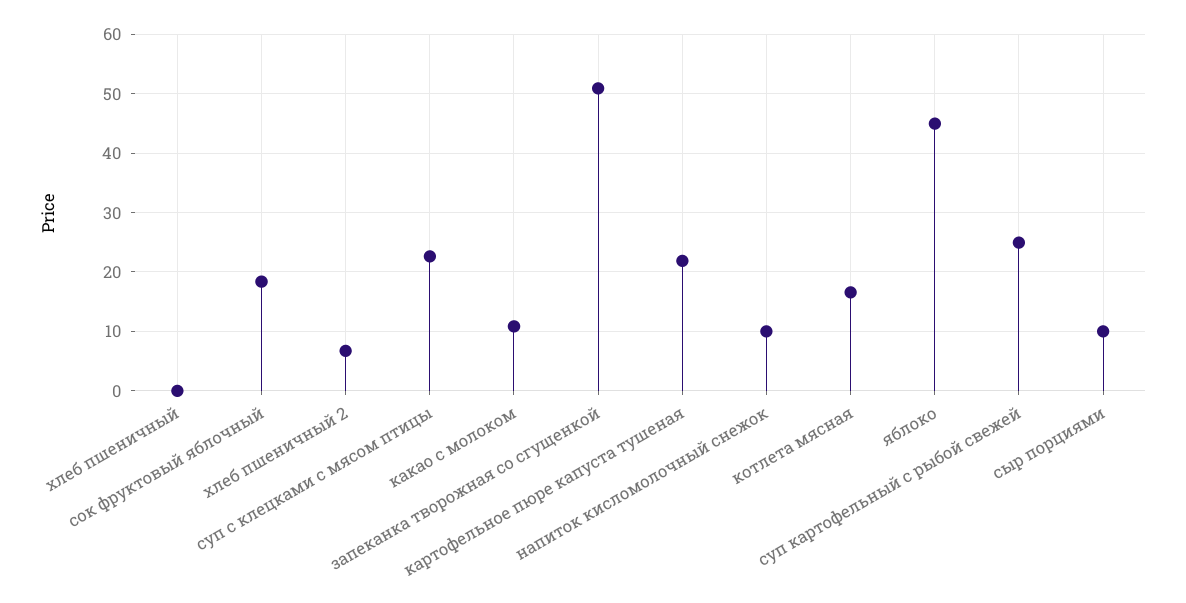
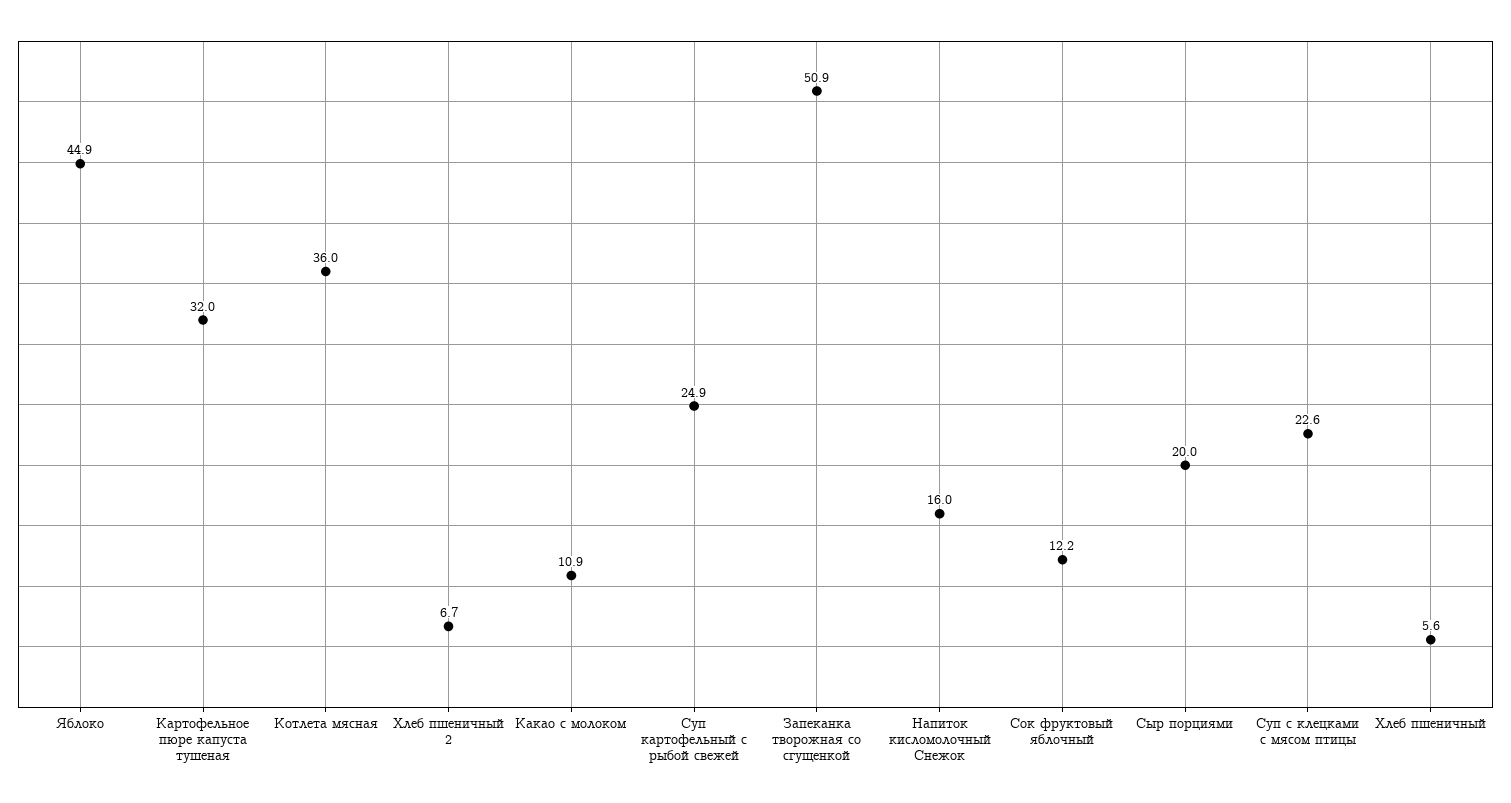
хлеб пшеничный: 0 -> 5.6
сок фруктовый яблочный: 18 -> 12.2
картофельное пюре капуста тушеная: 22 -> 32
напиток кисломолочный снежок: 10 -> 16
котлета мясная: 16 -> 36
сыр порциями: 10 -> 20

